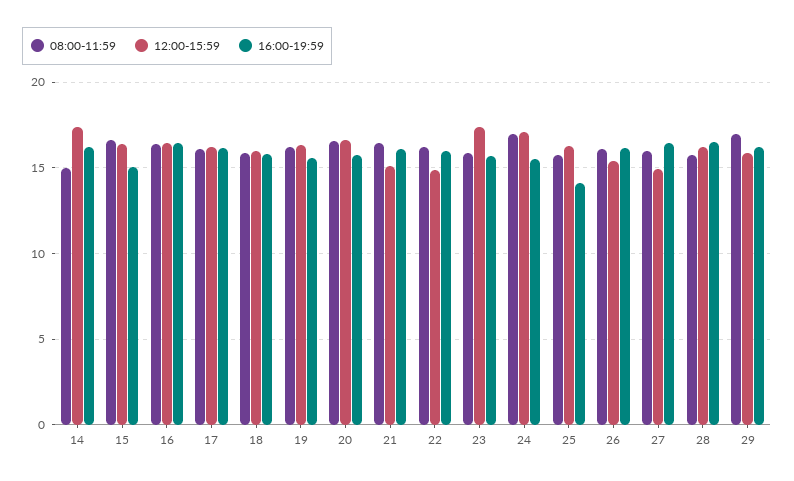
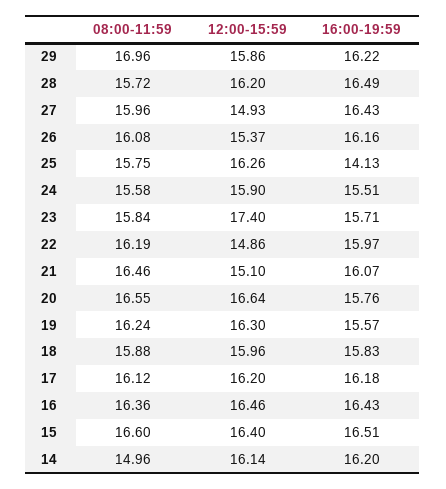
12:00-15:59, 14: 17.5 -> 16.14
16:00-19:59, 15: 15 -> 16.51
08:00-11:59, 24: 17 -> 15.58
12:00-15:59, 24: 17 -> 15.9

